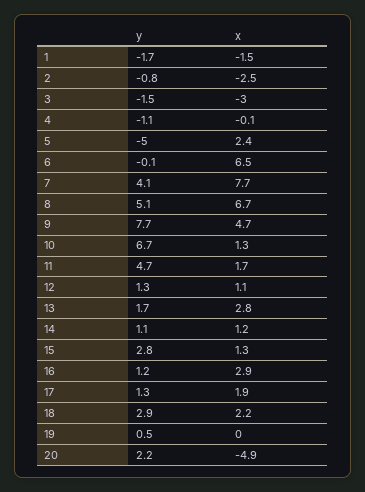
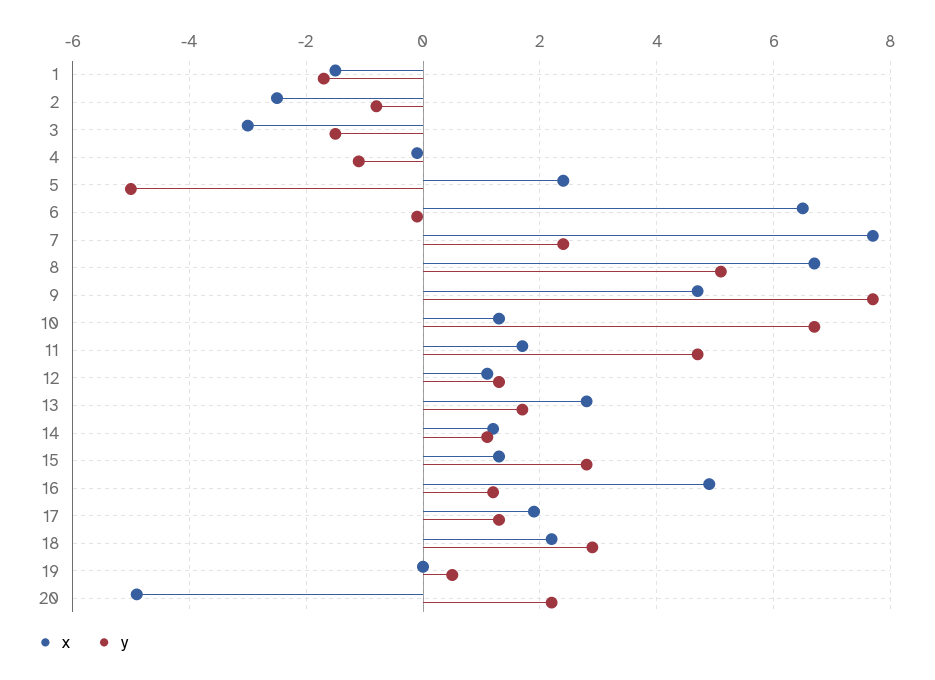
y, 7: 4.1 -> 2.5
x, 16: 2.9 -> 5

